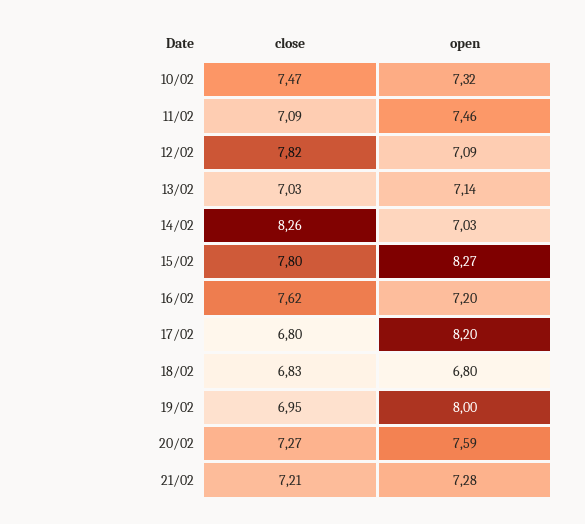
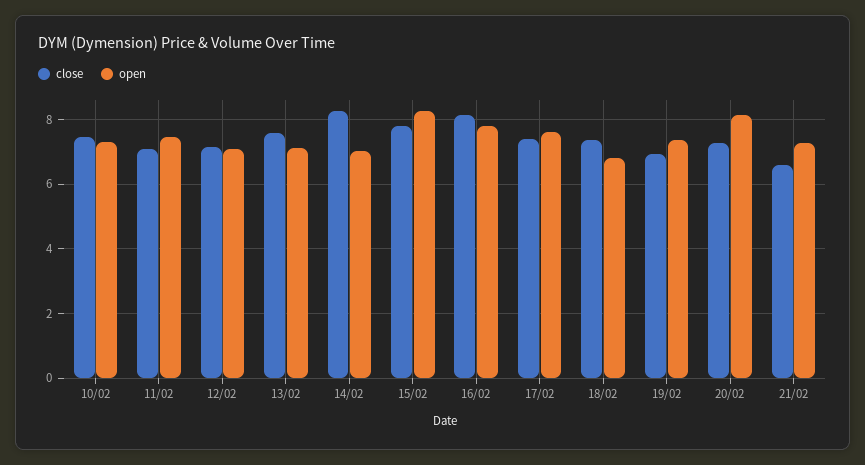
close, 12/02: 7.82 -> 7.2
close, 13/02: 7.03 -> 7.6
close, 16/02: 7.62 -> 8.2
open, 16/02: 7.2 -> 7.8
close, 17/02: 6.8 -> 7.4
open, 17/02: 8.2 -> 7.6
close, 18/02: 6.83 -> 7.4
open, 19/02: 8 -> 7.4
open, 20/02: 7.59 -> 8.2
close, 21/02: 7.21 -> 6.6

